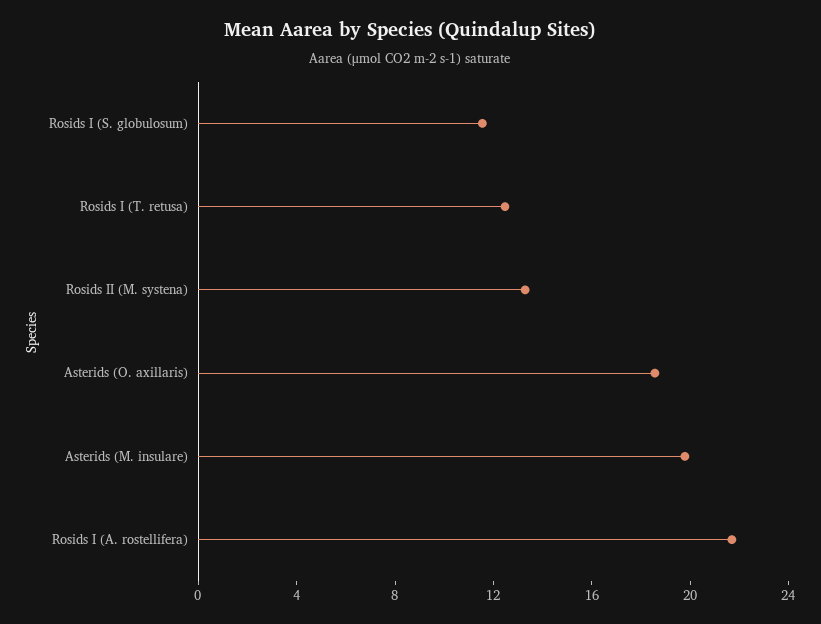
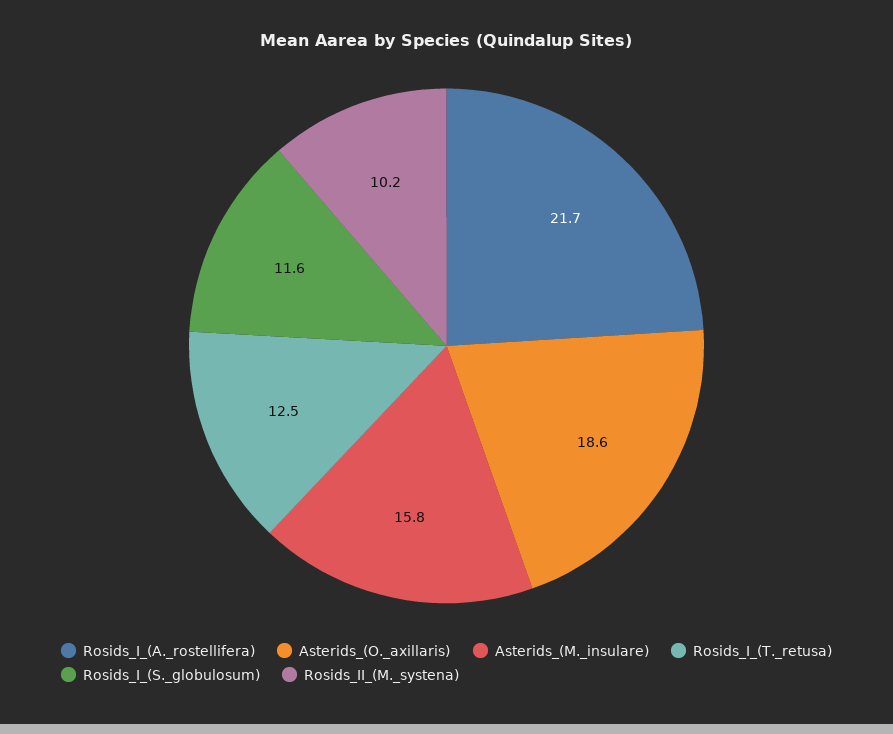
Rosids II (M. systena): 13 -> 10.2
Asterids (M. insulare): 20 -> 15.8

